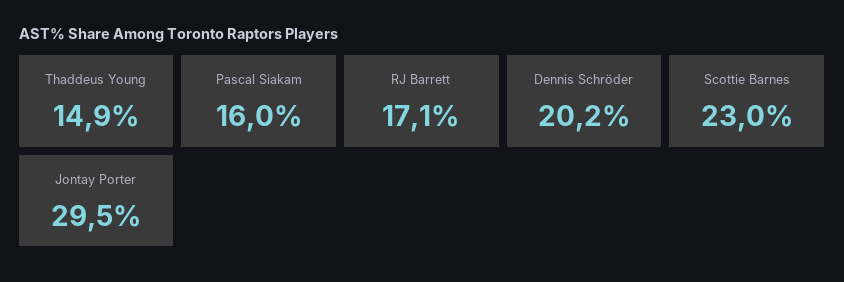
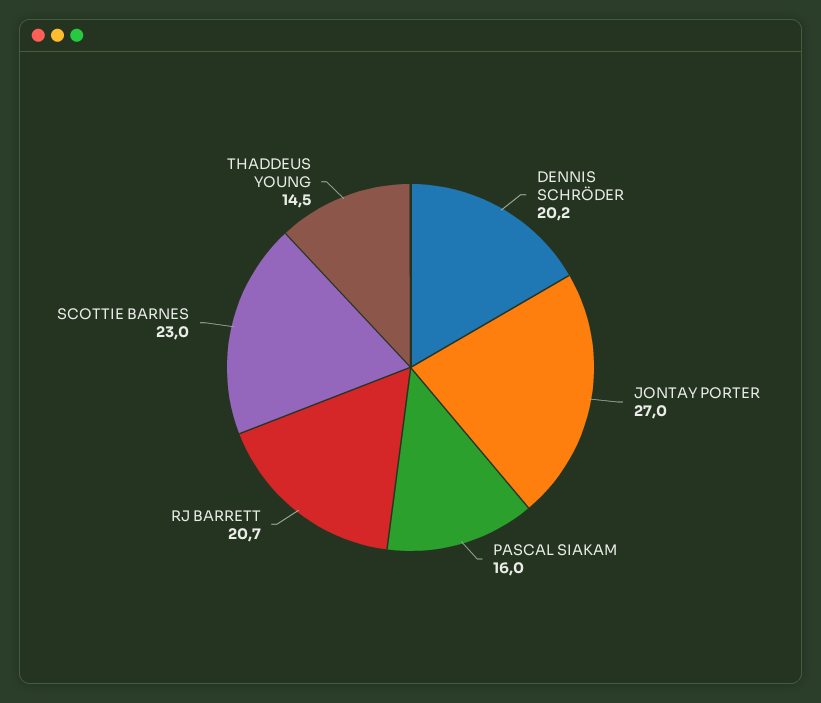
Thaddeus Young: 14.9 -> 14.5
RJ Barrett: 17.1 -> 20.7
Jontay Porter: 29.5 -> 27

